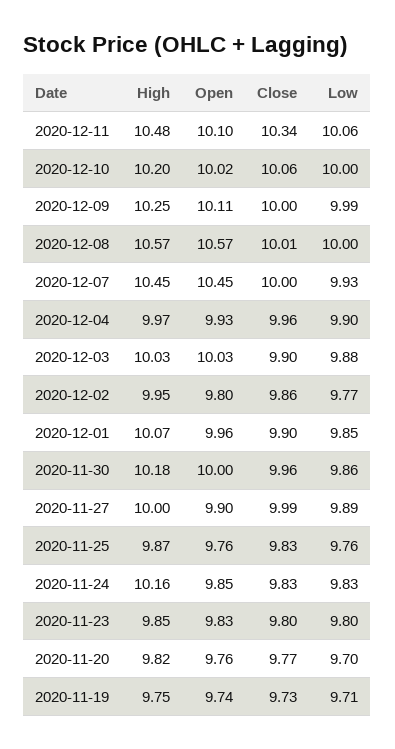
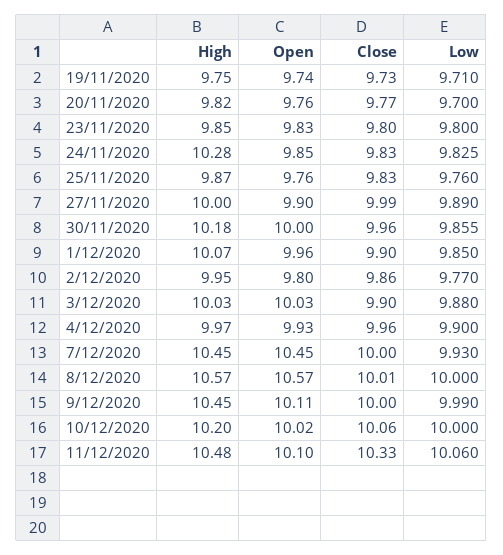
Close, 2020-12-11: 10.34 -> 10.33
High, 2020-12-09: 10.25 -> 10.45
High, 2020-11-24: 10.16 -> 10.28

